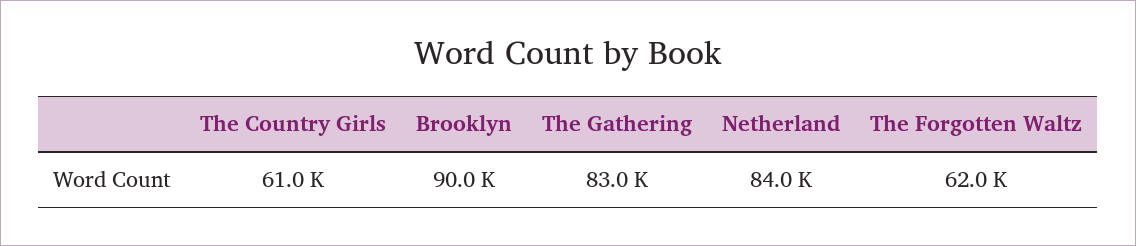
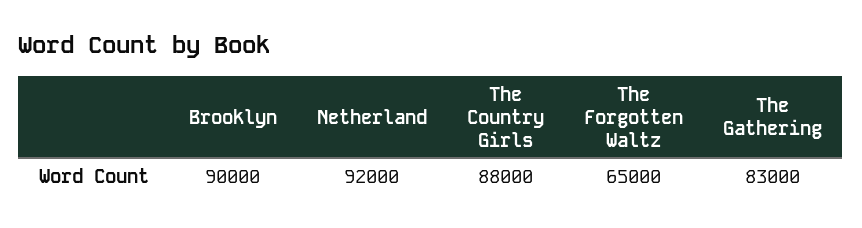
The Country Girls: 61000 -> 88000
Netherland: 84000 -> 92000
The Forgotten Waltz: 62000 -> 65000

